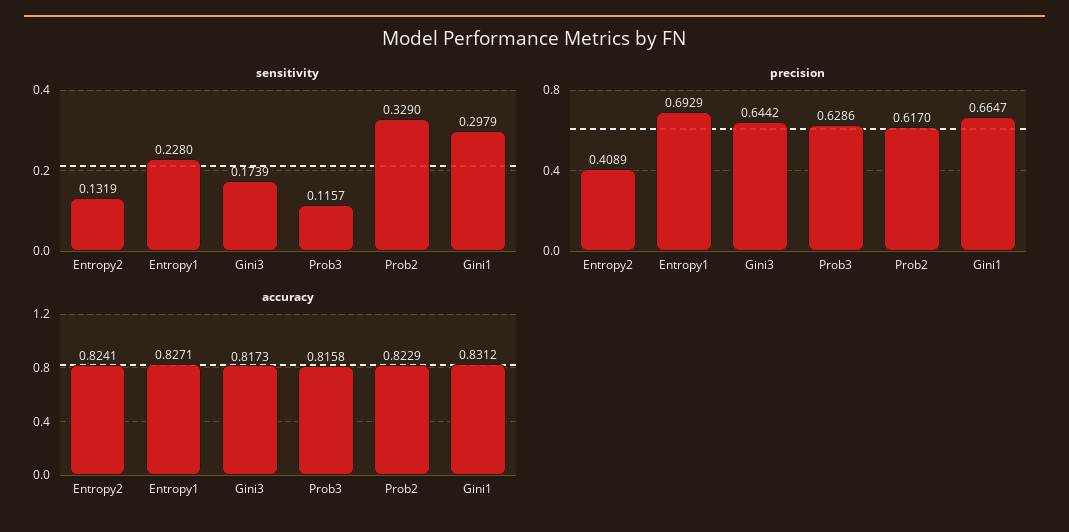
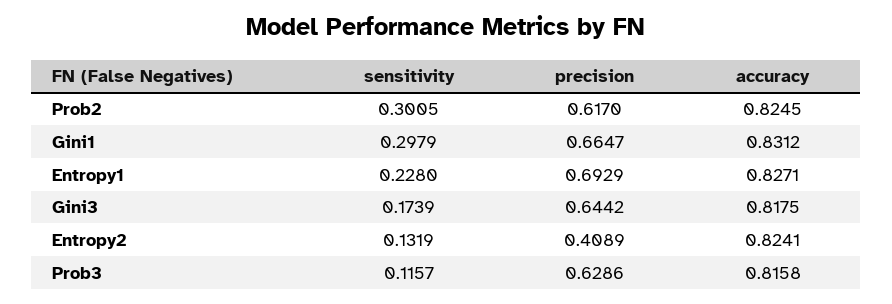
sensitivity, Prob2: 0.329 -> 0.3005
accuracy, Gini3: 0.8173 -> 0.8175
accuracy, Prob2: 0.8229 -> 0.8245

